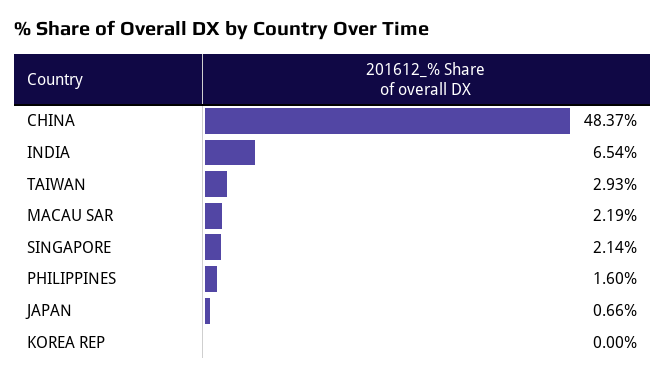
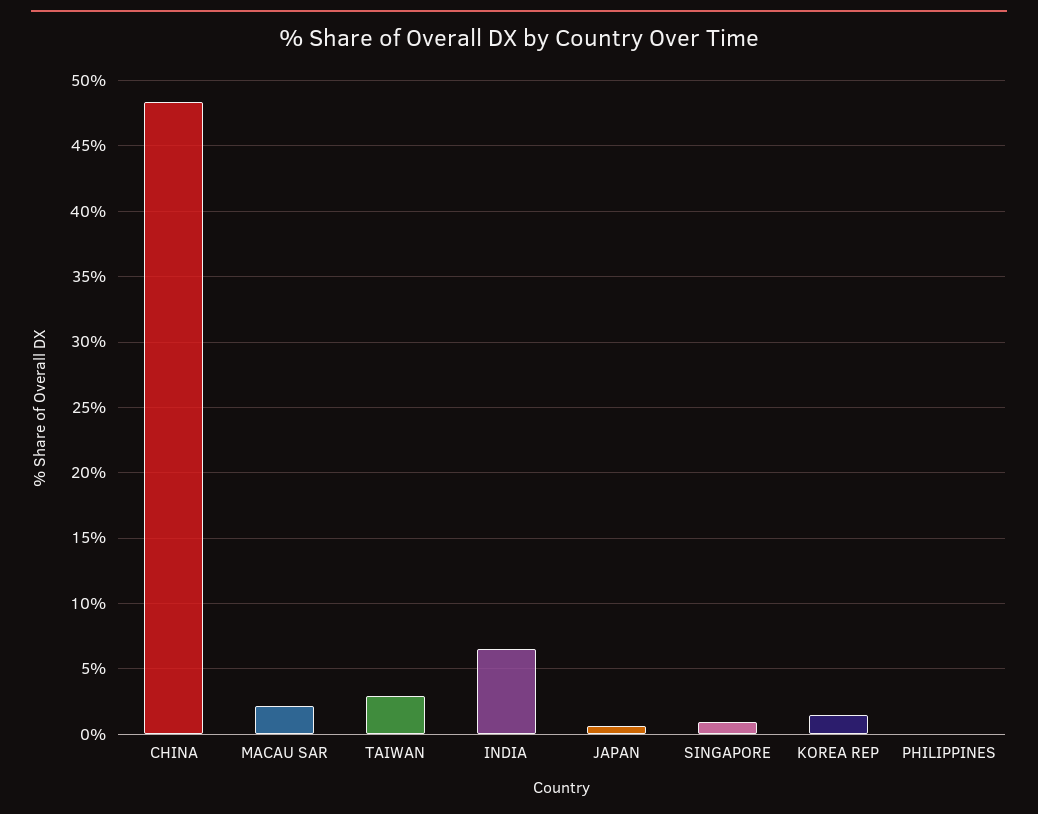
SINGAPORE: 2.14 -> 1
PHILIPPINES: 1.6 -> 0
KOREA REP: 0 -> 1.5

